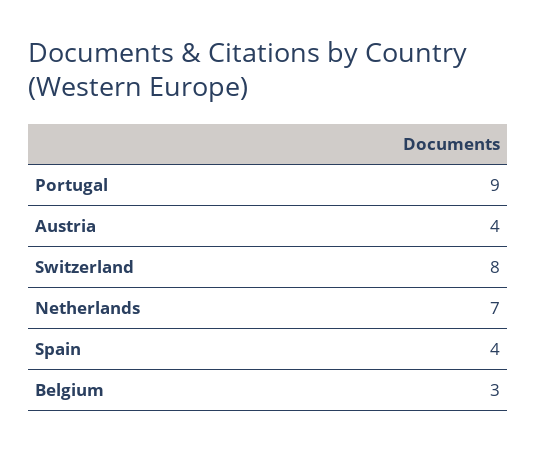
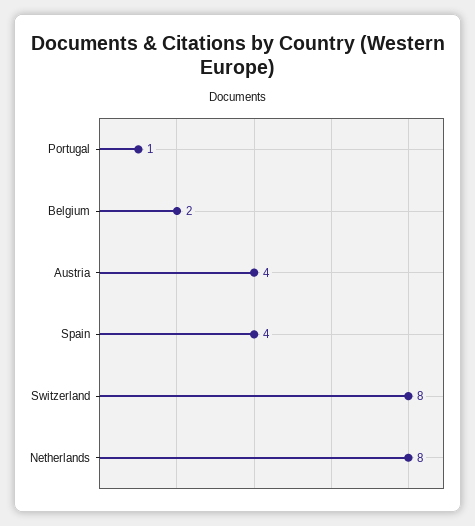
Portugal: 9 -> 1
Netherlands: 7 -> 8
Belgium: 3 -> 2

